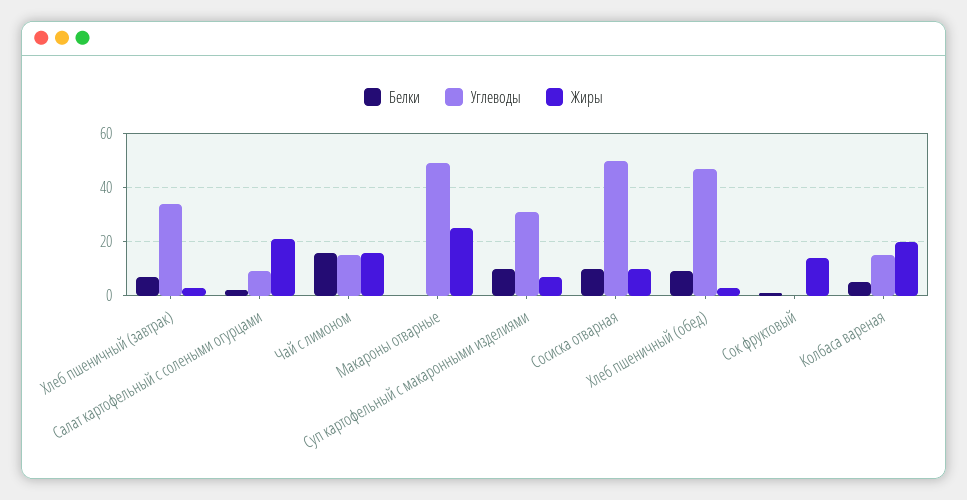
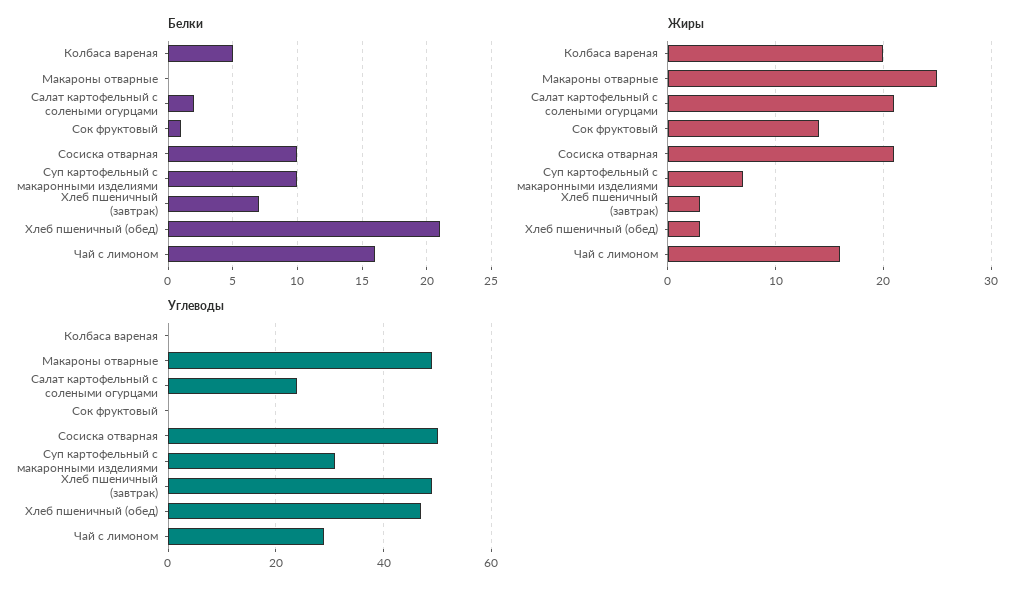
Углеводы, Хлеб пшеничный (завтрак): 35 -> 50
Углеводы, Салат картофельный с солеными огурцами: 10 -> 25
Углеводы, Чай с лимоном: 15 -> 30
Жиры, Сосиска отварная: 10 -> 21
Белки, Хлеб пшеничный (обед): 10 -> 21
Углеводы, Колбаса вареная: 15 -> 0

